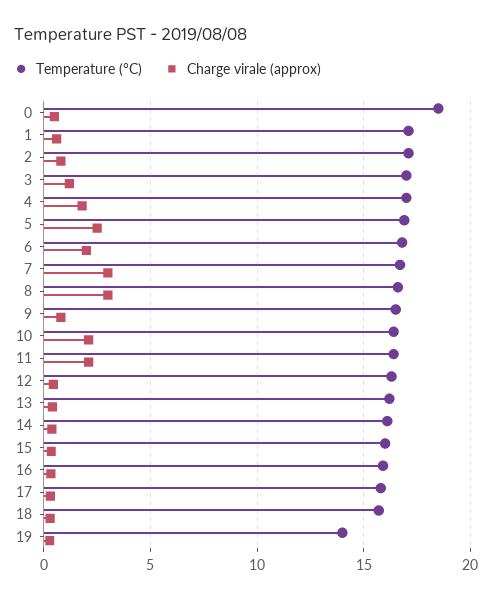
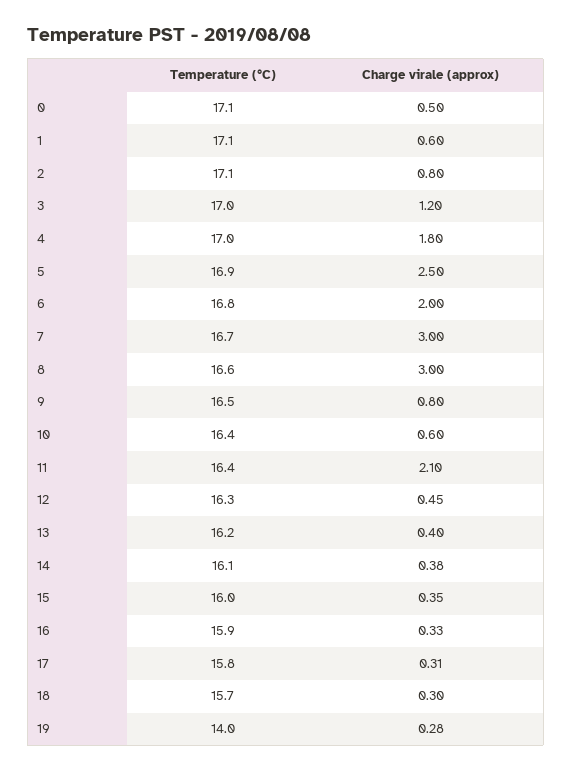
Temperature (°C), 0: 18.5 -> 17.1
Charge virale (approx), 10: 2 -> 0.6

